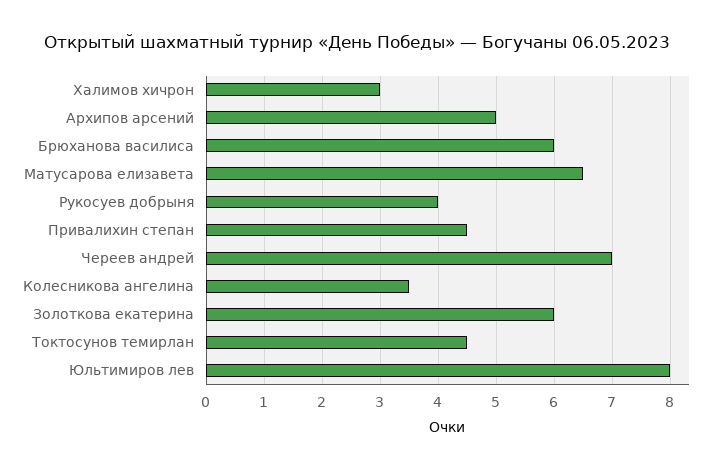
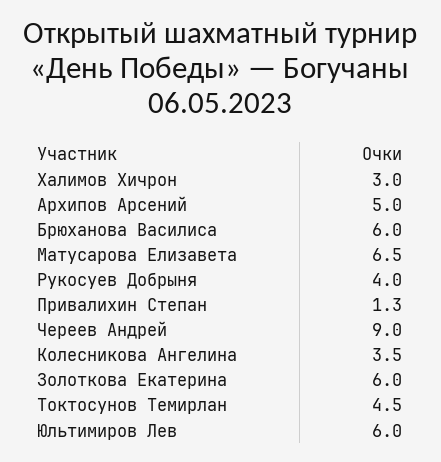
Привалихин степан: 4.5 -> 1.3
Череев андрей: 7 -> 9
Юльтимиров лев: 8 -> 6

